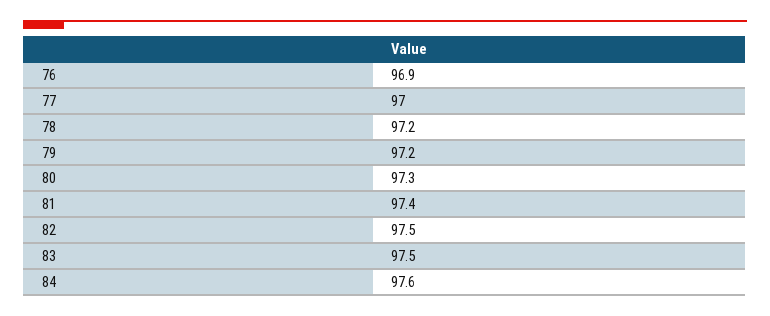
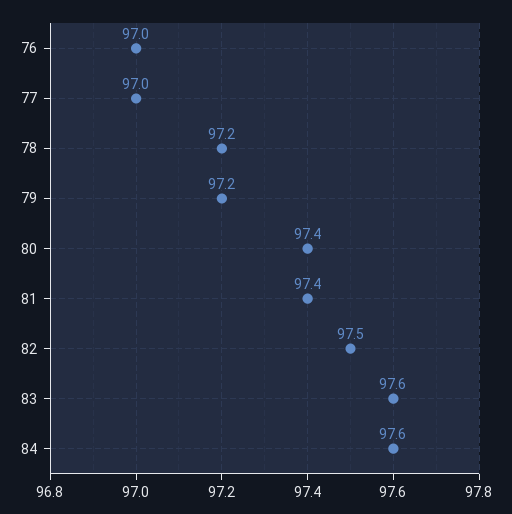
76: 96.9 -> 97
80: 97.3 -> 97.4
83: 97.5 -> 97.6

